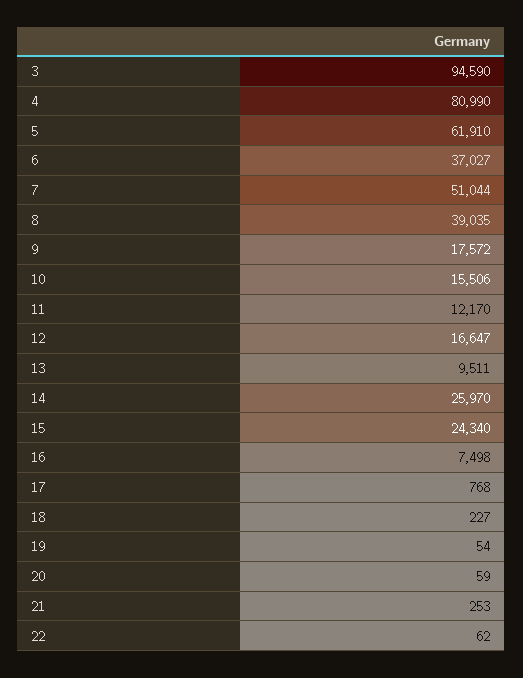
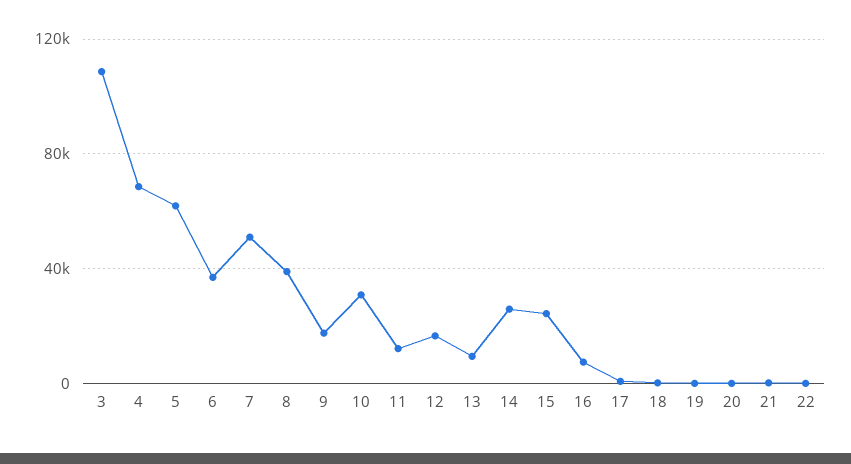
3: 94590 -> 110000
4: 80990 -> 70000
10: 15506 -> 30000

